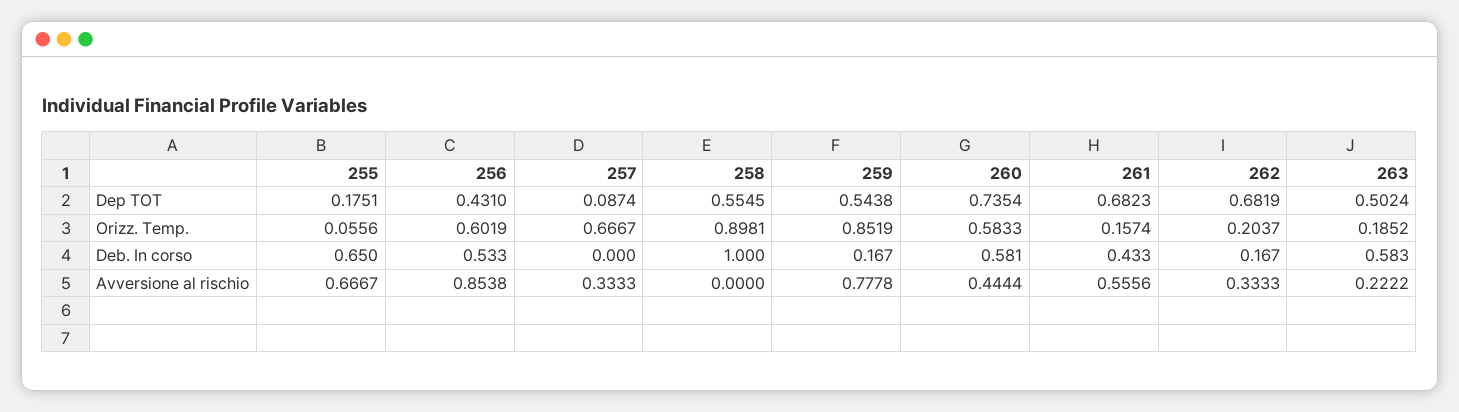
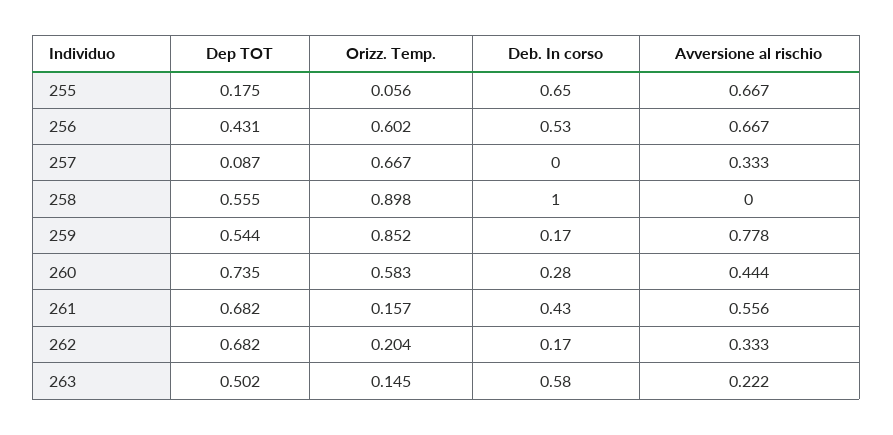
263, Orizz. Temp.: 0.1852 -> 0.145
260, Deb. In corso: 0.581 -> 0.28
256, Avversione al rischio: 0.8538 -> 0.667

